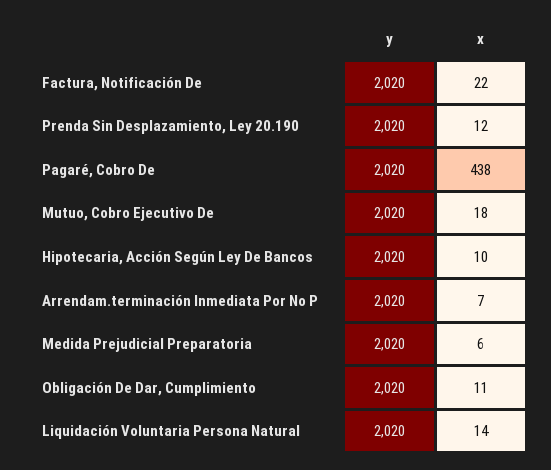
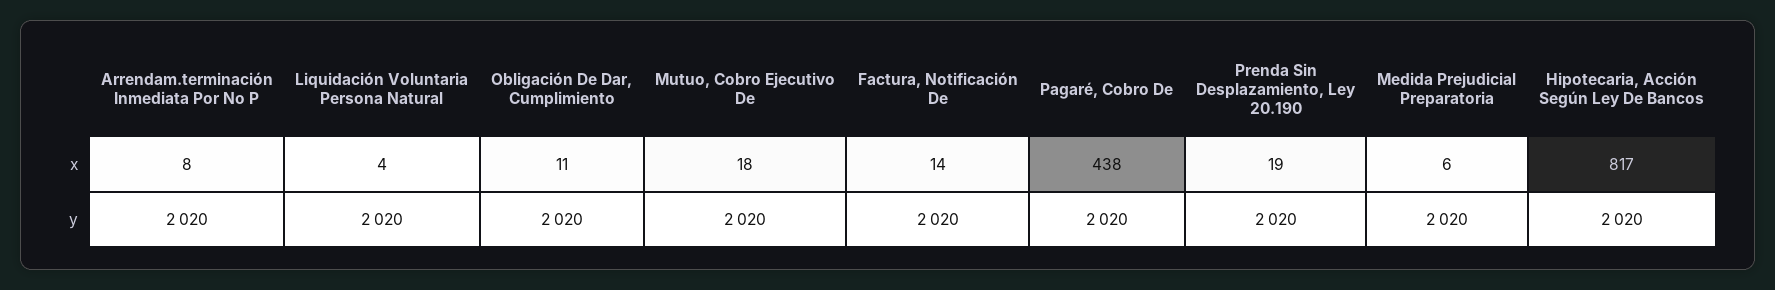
x, Factura, Notificación De: 22 -> 14
x, Prenda Sin Desplazamiento, Ley 20.190: 12 -> 19
x, Hipotecaria, Acción Según Ley De Bancos: 10 -> 817
x, Arrendam.terminación Inmediata Por No P: 7 -> 8
x, Liquidación Voluntaria Persona Natural: 14 -> 4

